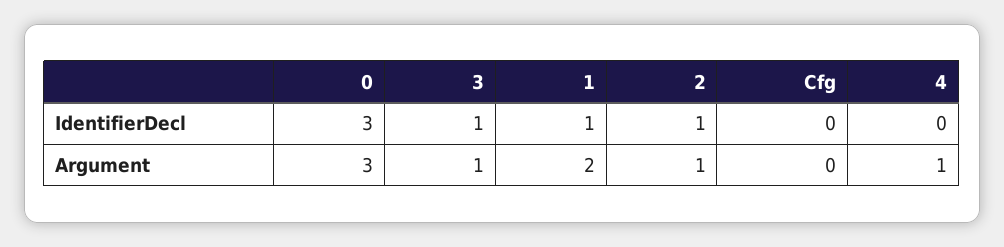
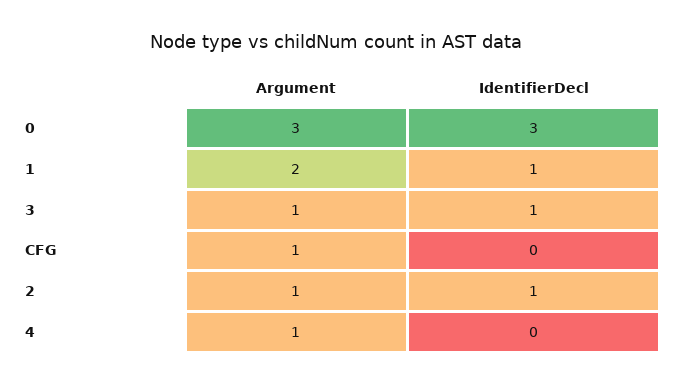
Cfg, Argument: 0 -> 1

